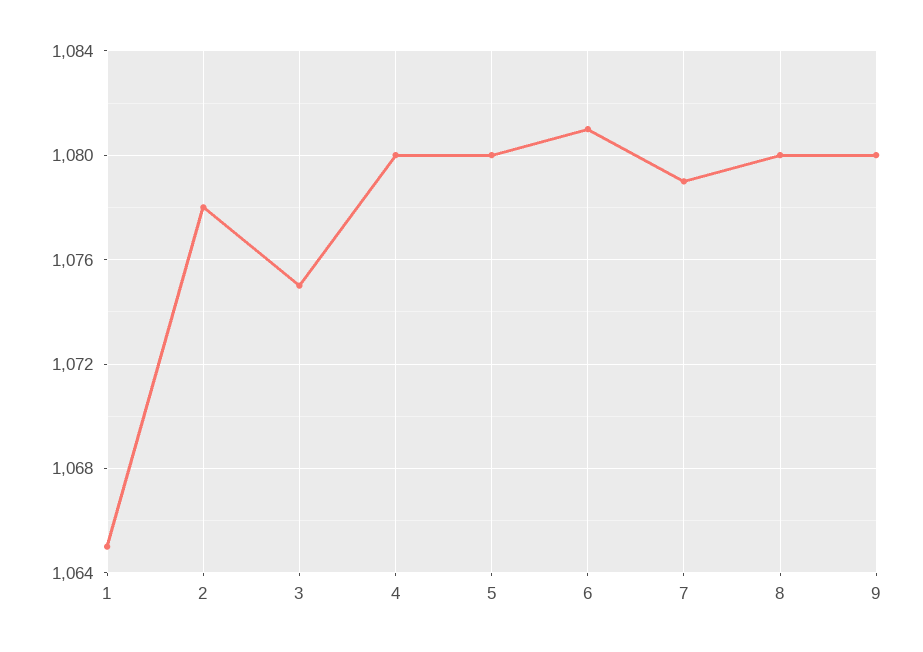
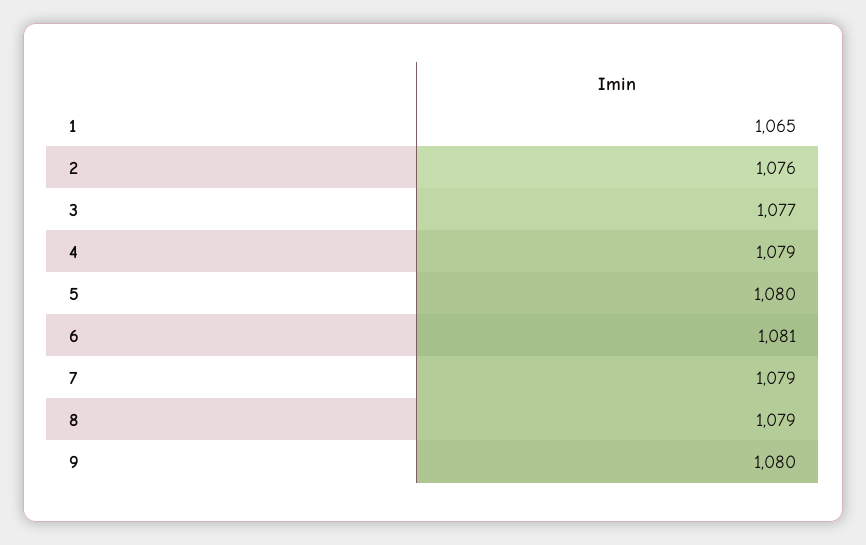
2: 1078 -> 1076
3: 1075 -> 1077
4: 1080 -> 1079
8: 1080 -> 1079

